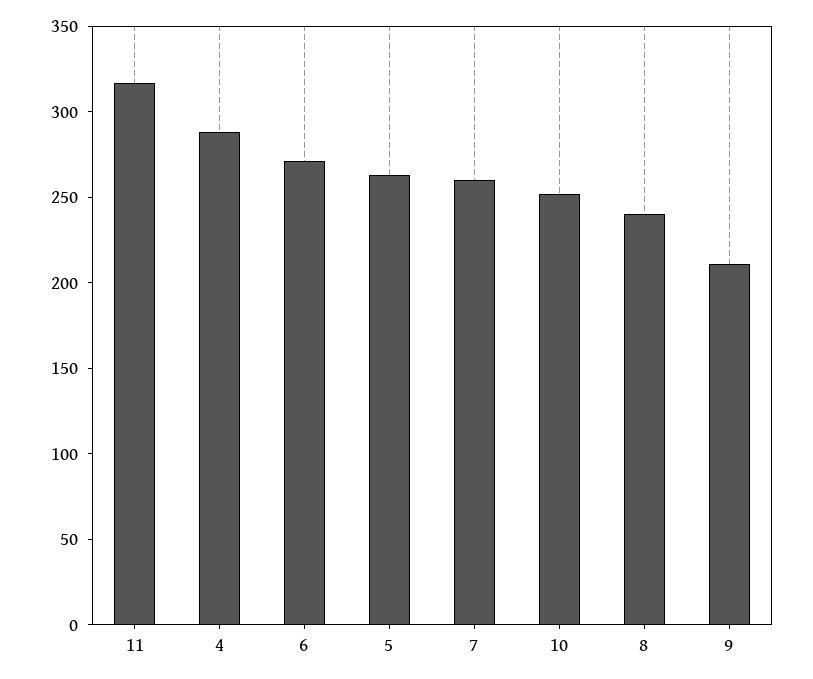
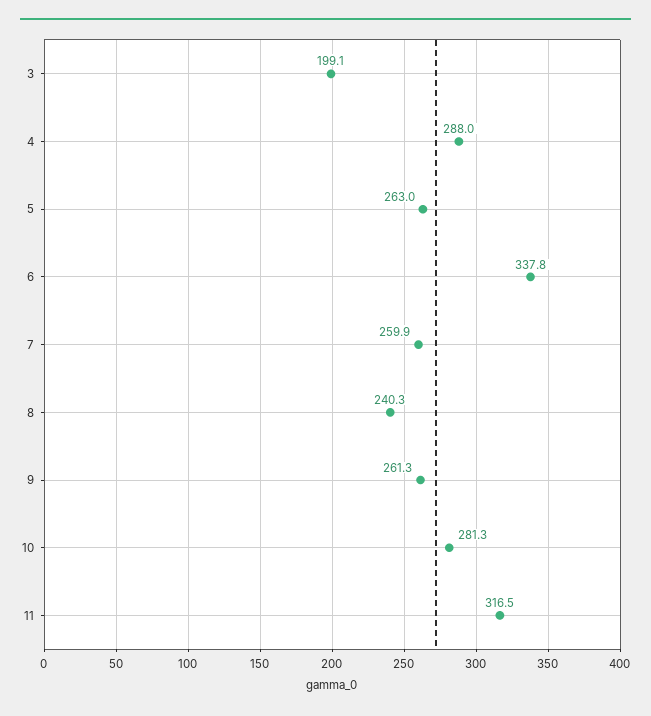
6: 270 -> 337.8
10: 250 -> 281.3
9: 210 -> 261.3
3: none -> 199.1

